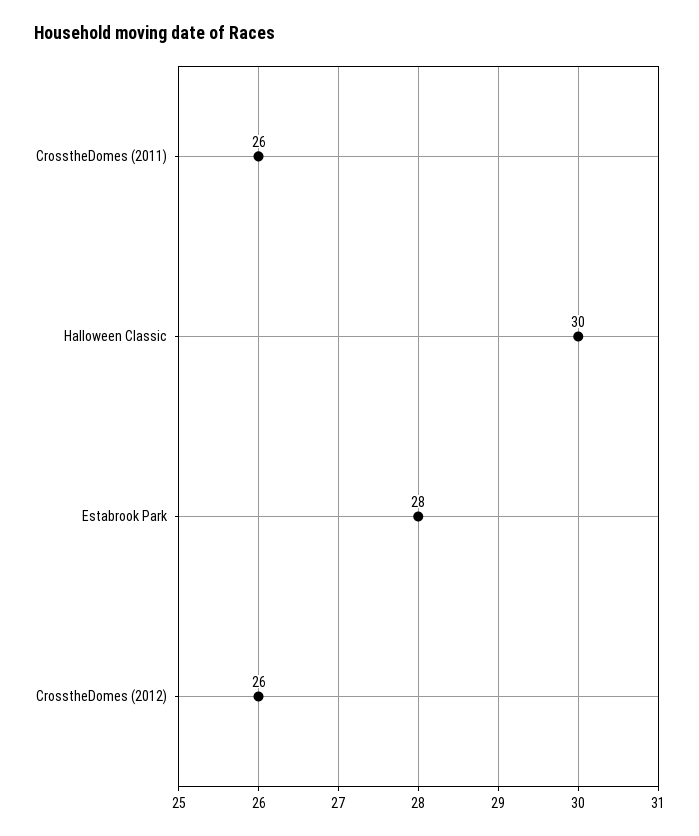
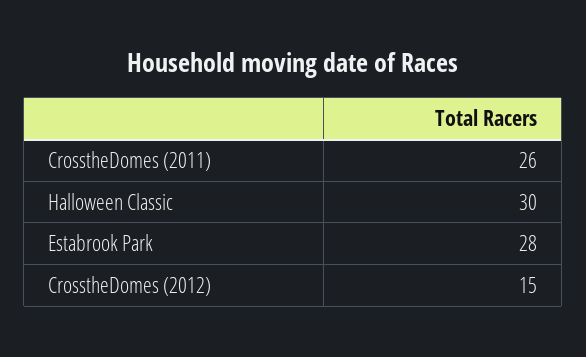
CrosstheDomes (2012): 26 -> 15

